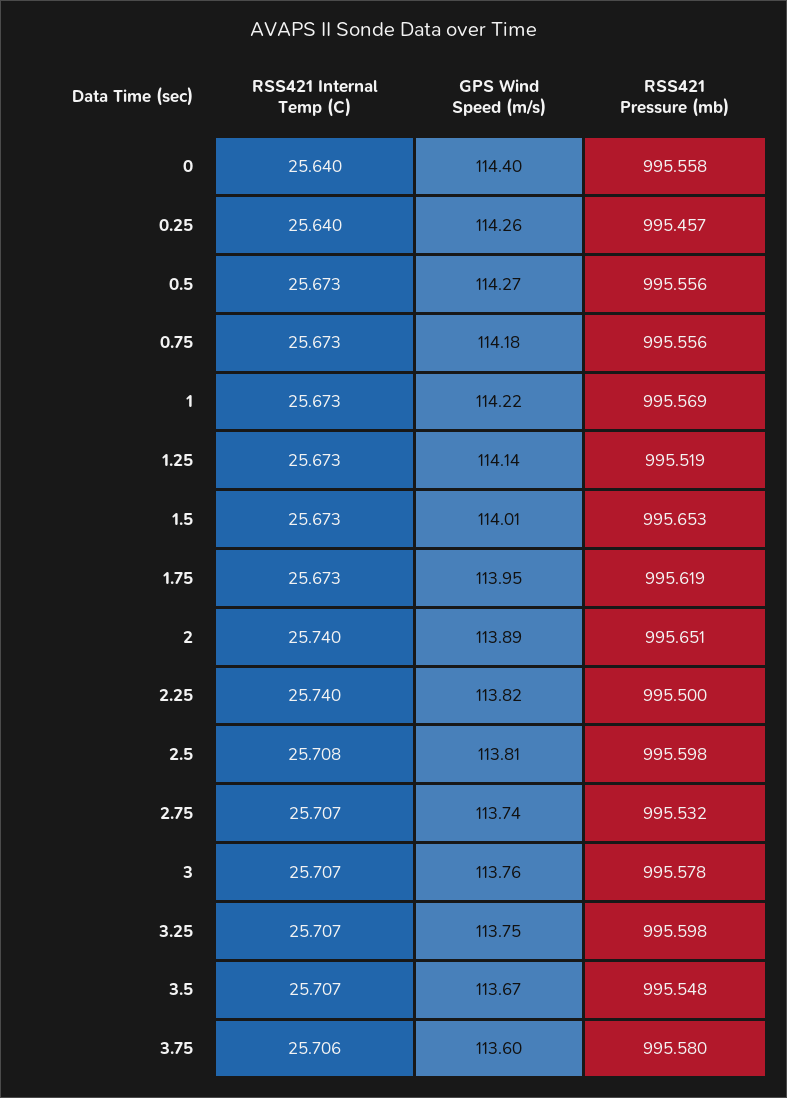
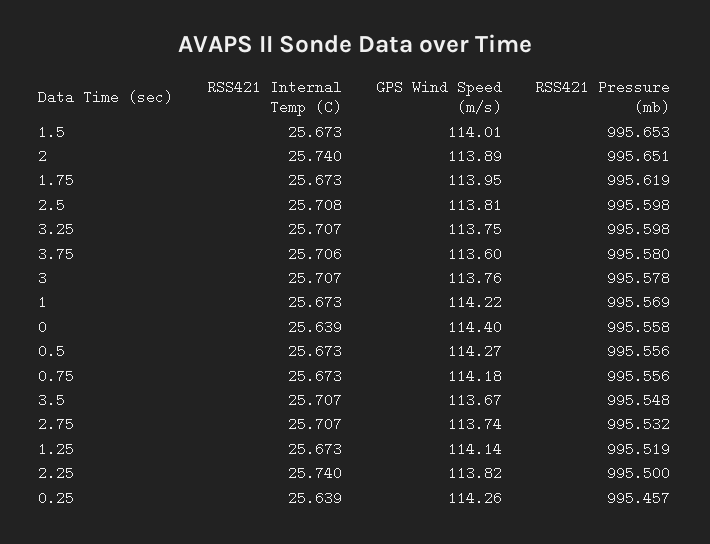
RSS421 Internal Temp (C), 0: 25.64 -> 25.639
RSS421 Internal Temp (C), 0.25: 25.64 -> 25.639

